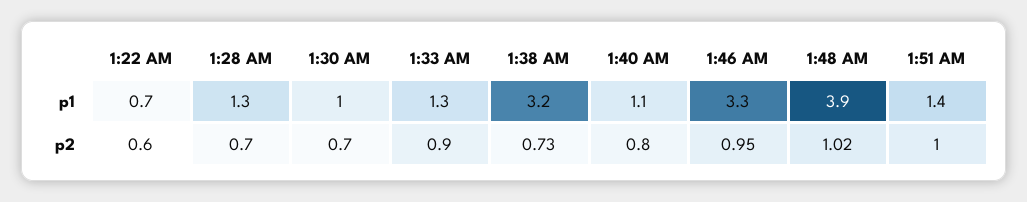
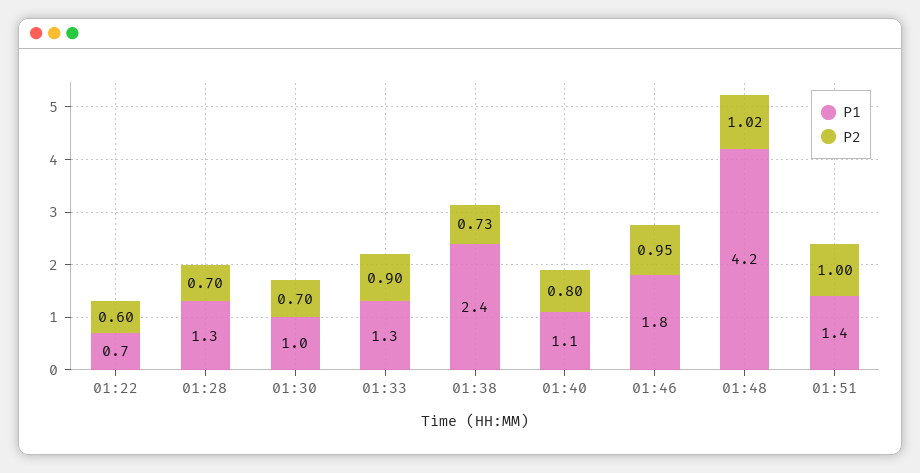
p1, 1:38 AM: 3.2 -> 2.4
p1, 1:46 AM: 3.3 -> 1.8
p1, 1:48 AM: 3.9 -> 4.2

